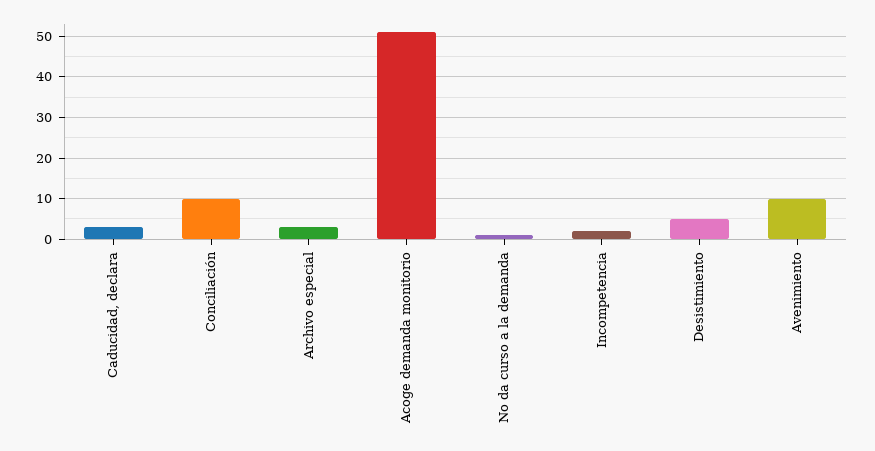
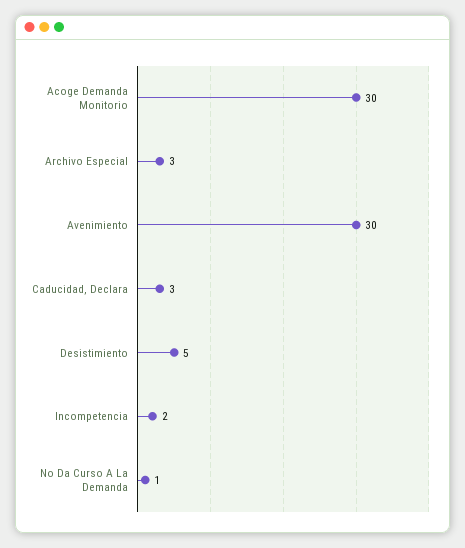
Conciliación: 10 -> none
Acoge demanda monitorio: 50 -> 30
Avenimiento: 10 -> 30

